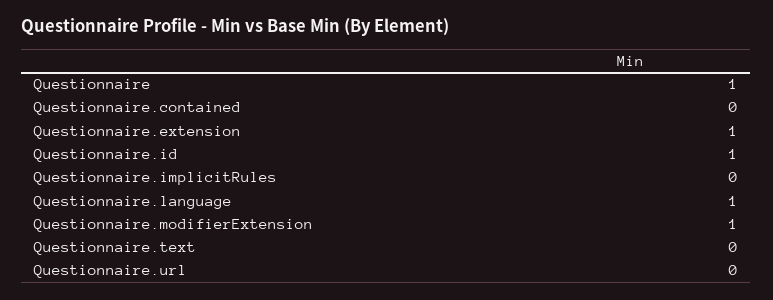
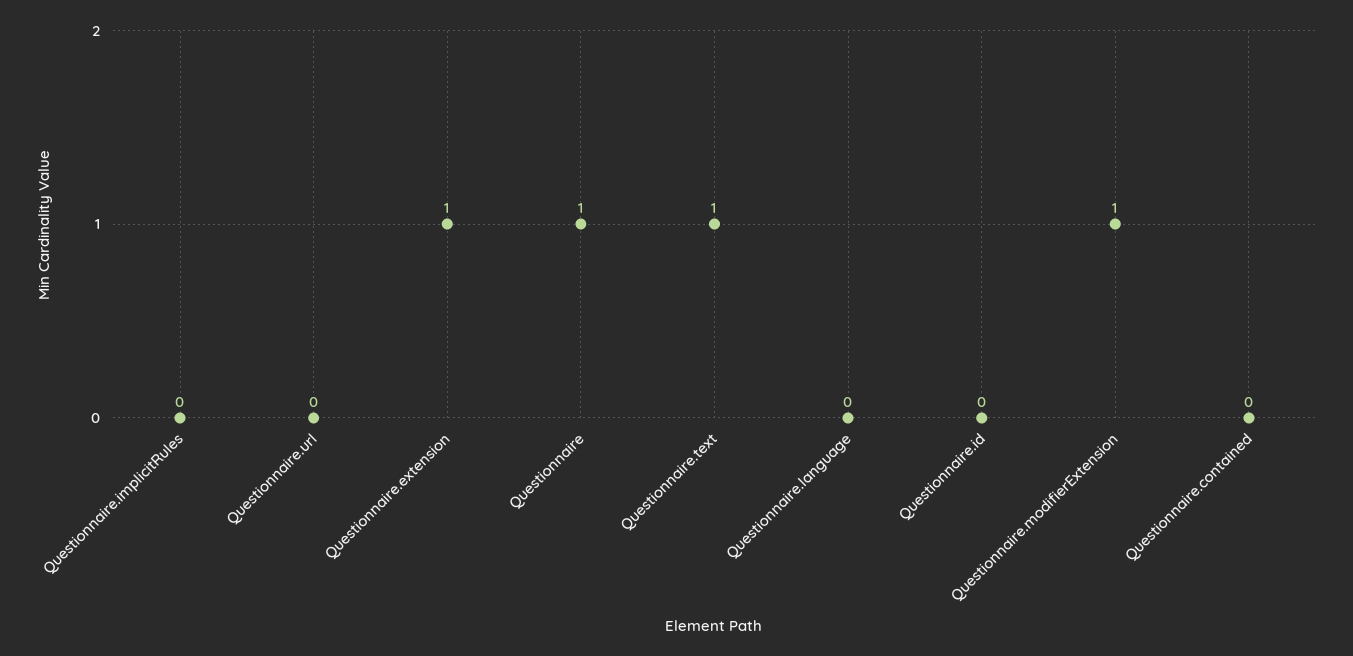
Questionnaire.id: 1 -> 0
Questionnaire.language: 1 -> 0
Questionnaire.text: 0 -> 1

